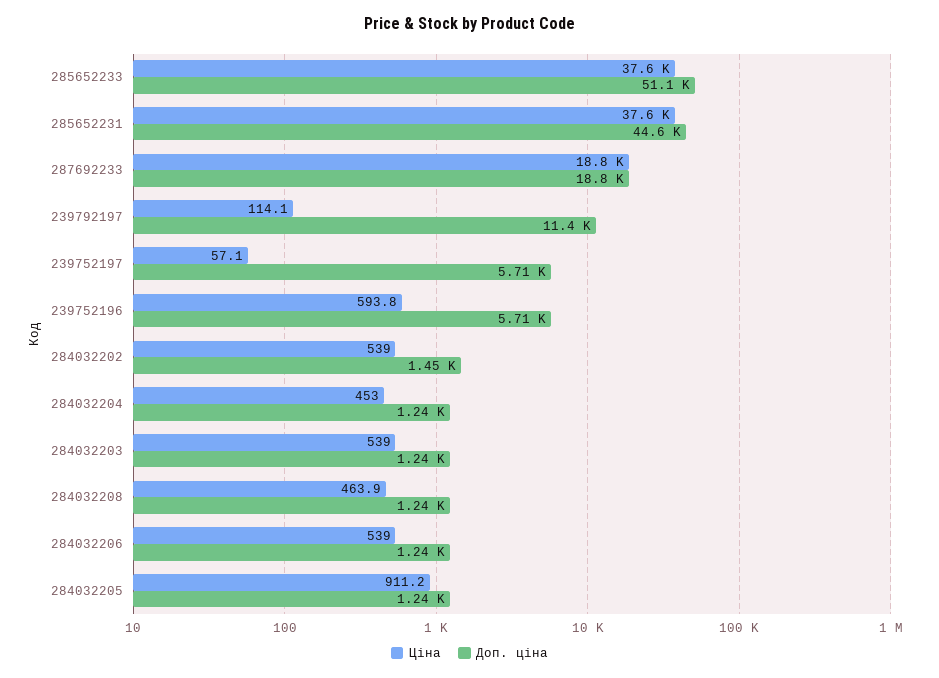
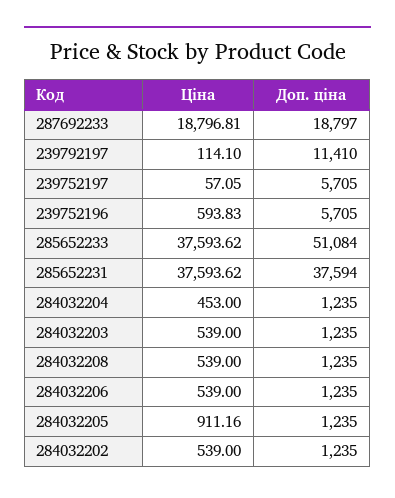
Доп. ціна, 285652231: 44600 -> 37594
Доп. ціна, 284032202: 1450 -> 1235
Ціна, 284032208: 463.9 -> 539

